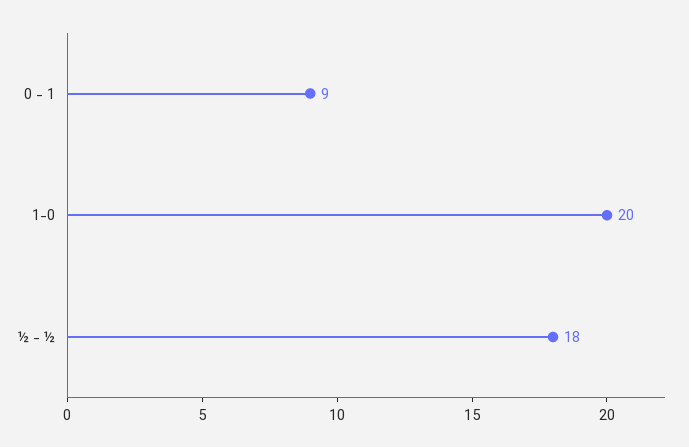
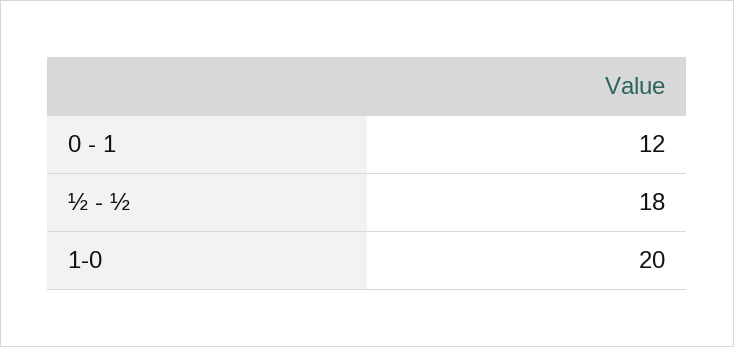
0 - 1: 9 -> 12

